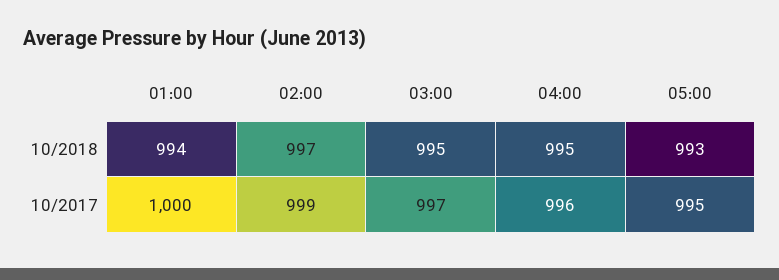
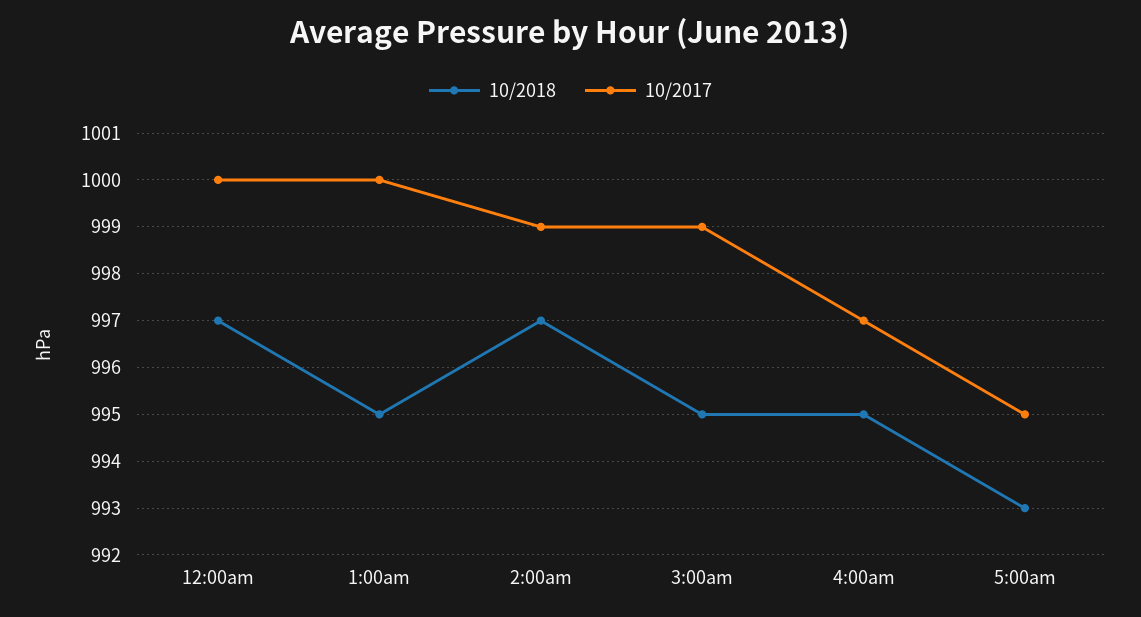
10/2018, 01:00: 994 -> 995
10/2017, 03:00: 997 -> 999
10/2017, 04:00: 996 -> 997
10/2018, 12:00am: none -> 997
10/2017, 12:00am: none -> 1000

